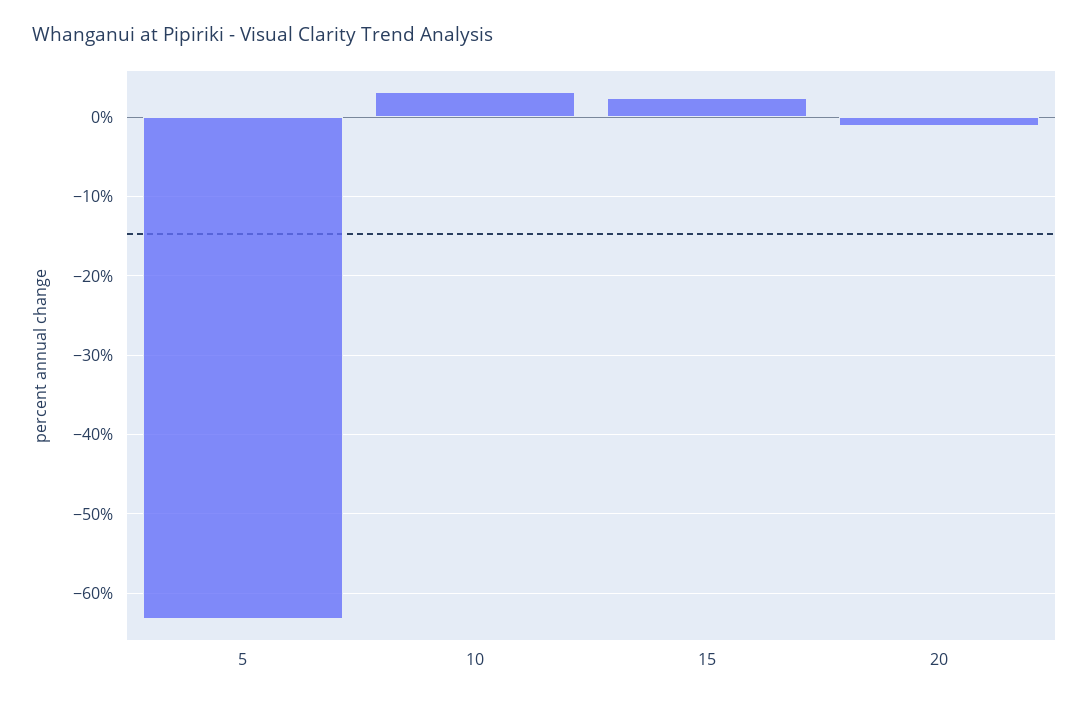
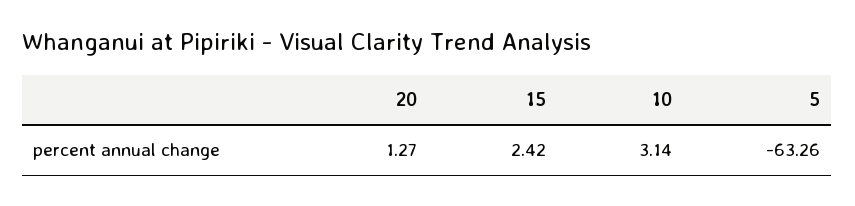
20: -1 -> 1.27

